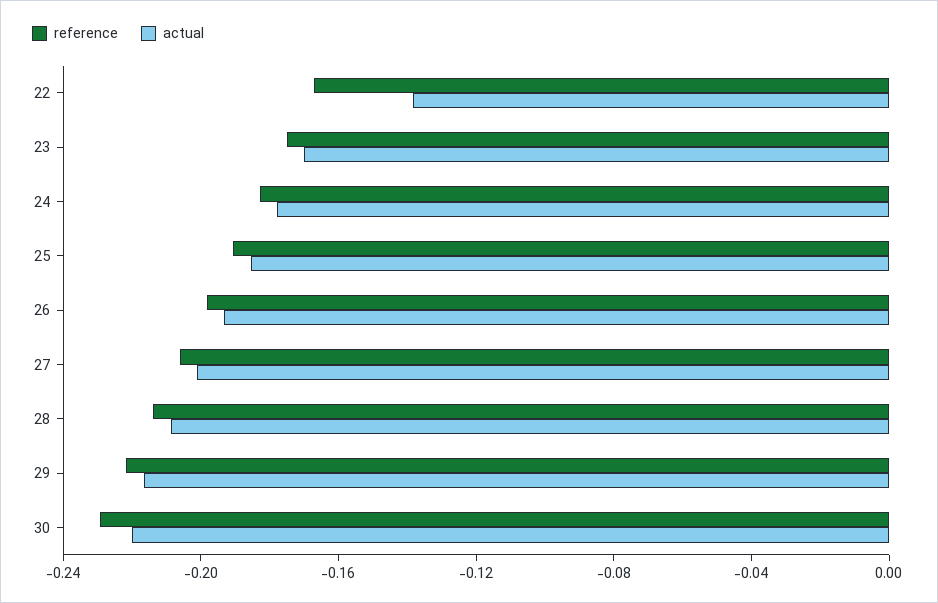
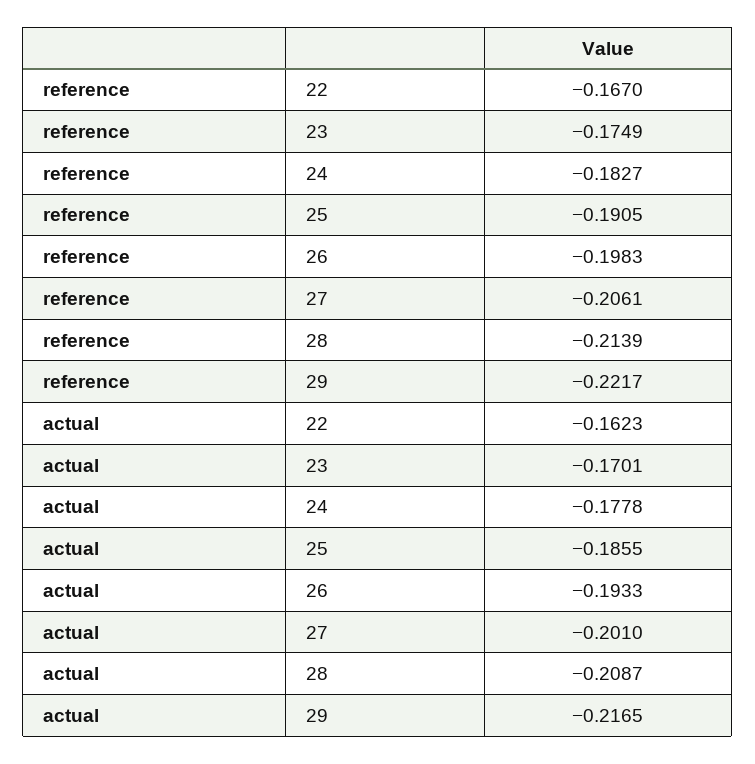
actual, 22: -0.14 -> -0.1623
reference, 30: -0.23 -> none
actual, 30: -0.22 -> none

